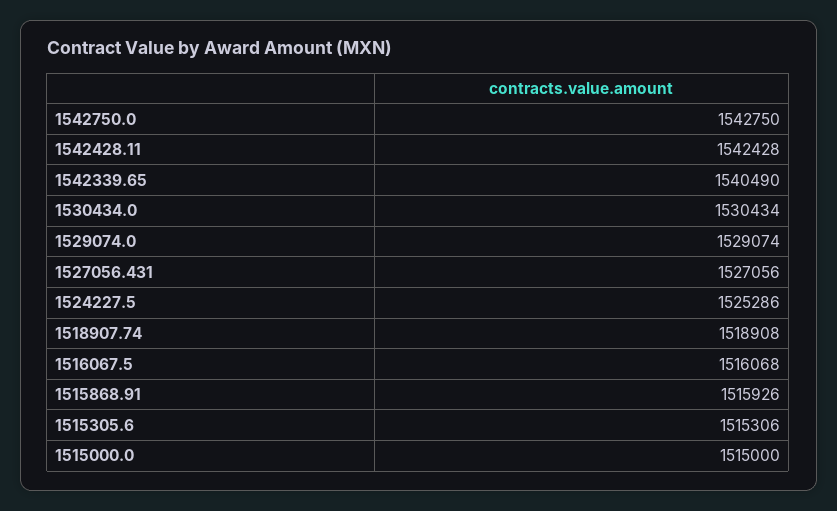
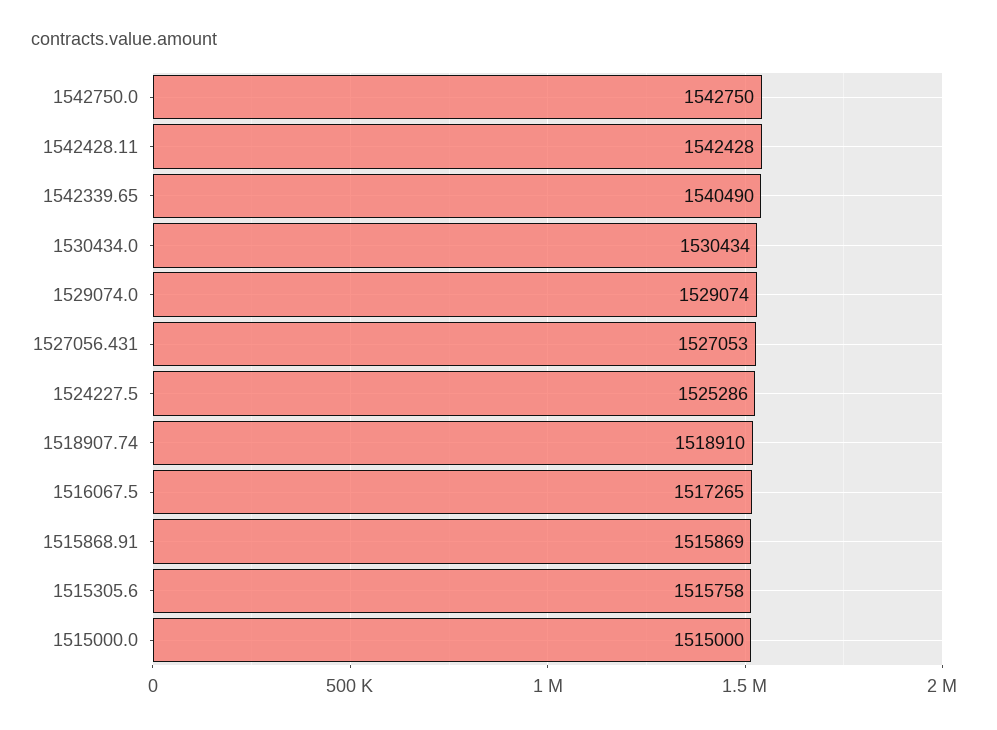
1527056.431: 1527056 -> 1527053
1518907.74: 1518908 -> 1518910
1516067.5: 1516068 -> 1517265
1515868.91: 1515926 -> 1515869
1515305.6: 1515306 -> 1515758

